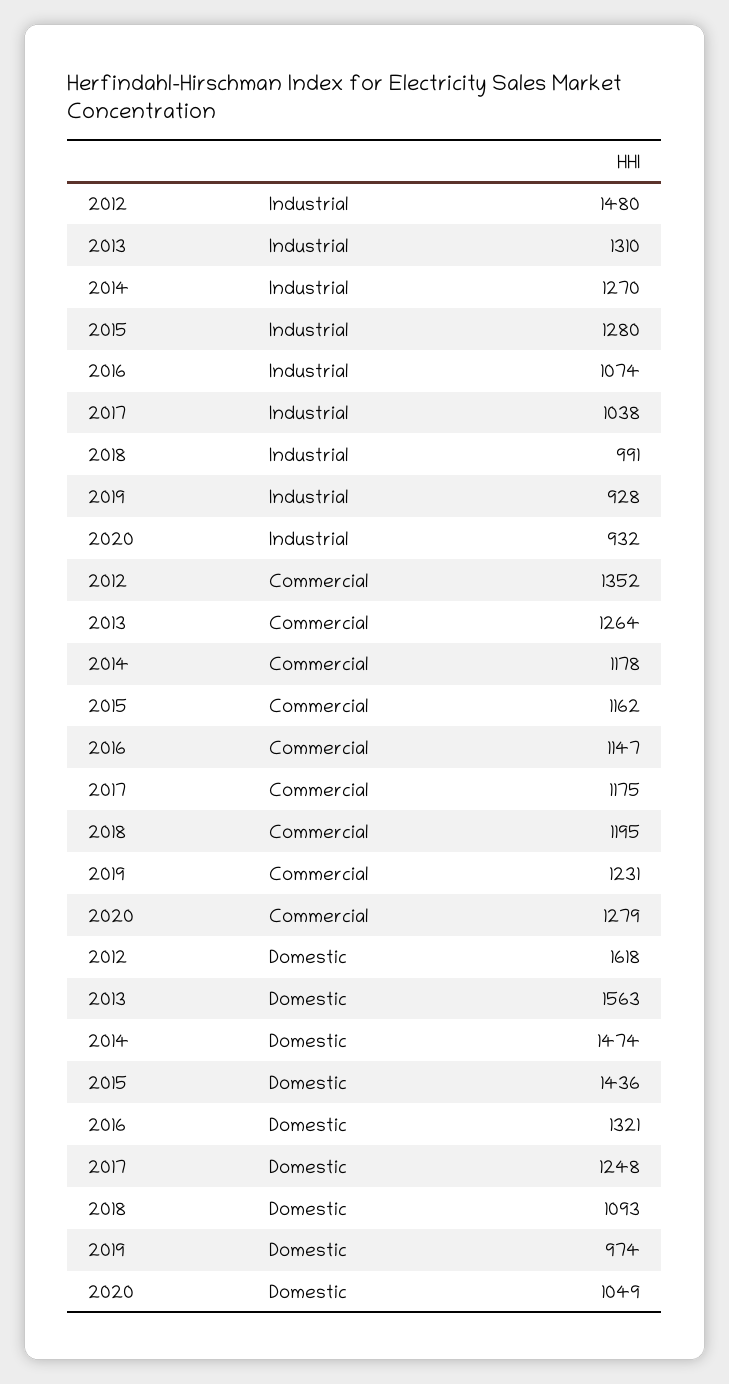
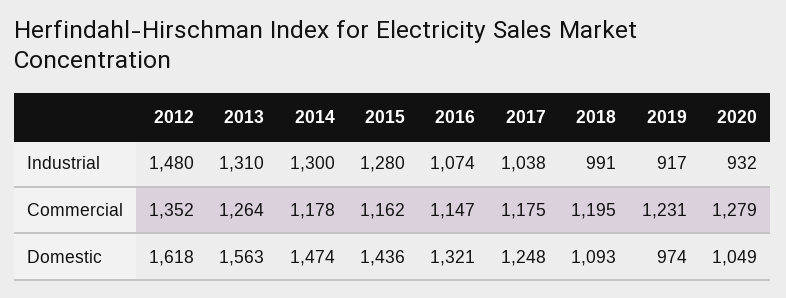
2014, Industrial: 1270 -> 1300
2019, Industrial: 928 -> 917

